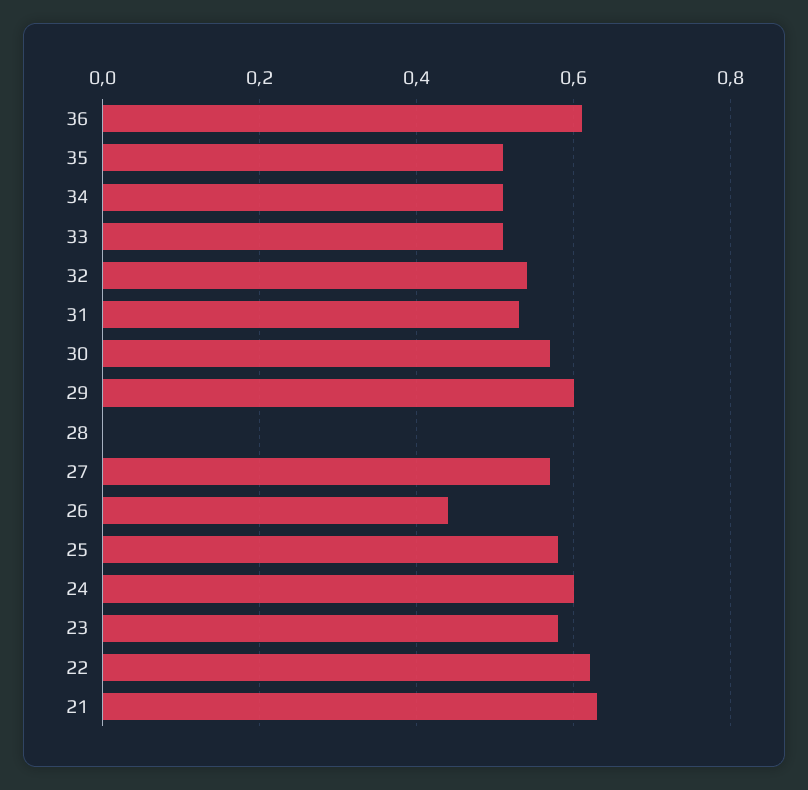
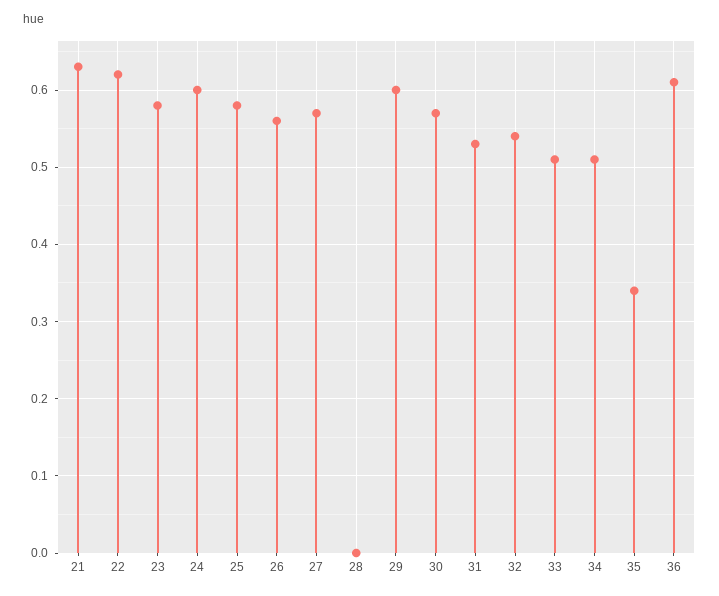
35: 0.5 -> 0.34
26: 0.45 -> 0.56

